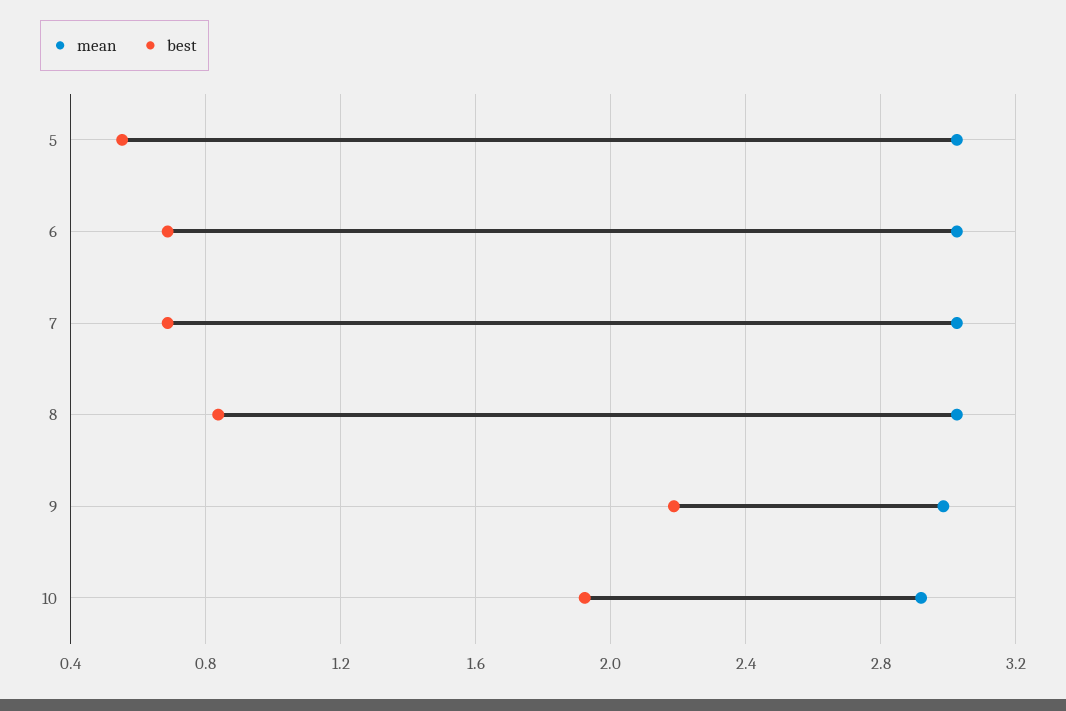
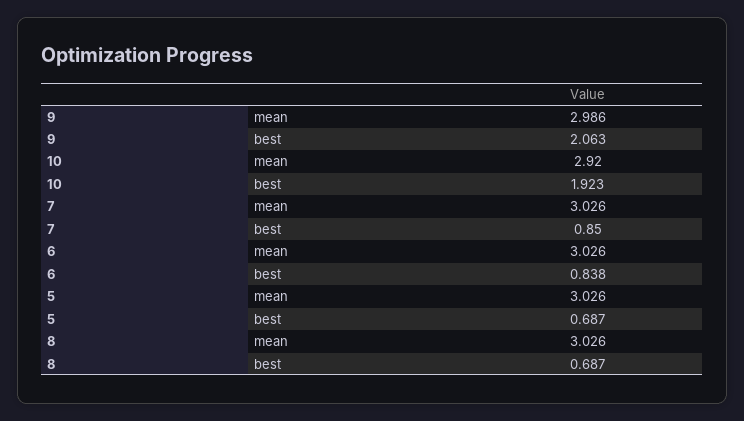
best, 5: 0.55 -> 0.687
best, 6: 0.7 -> 0.838
best, 7: 0.7 -> 0.85
best, 8: 0.85 -> 0.687
best, 9: 2.2 -> 2.063

